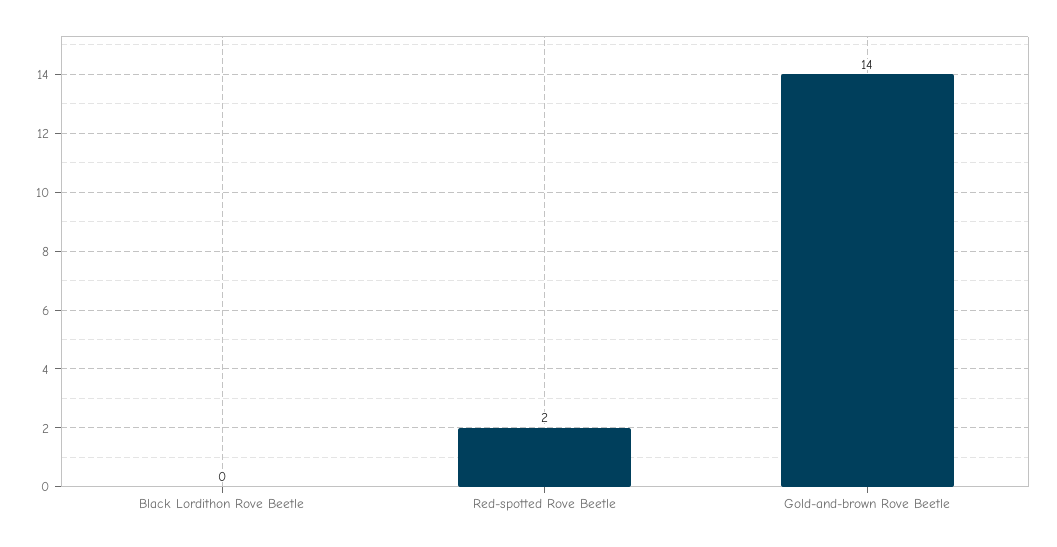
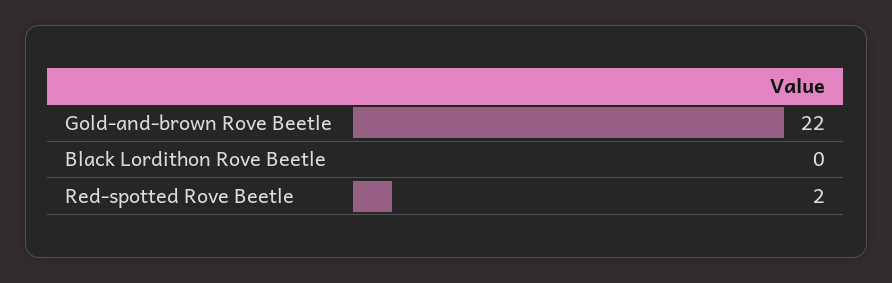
Gold-and-brown Rove Beetle: 14 -> 22

